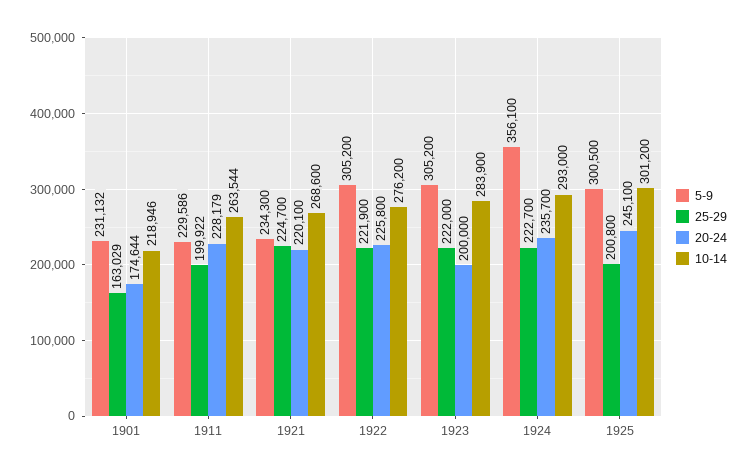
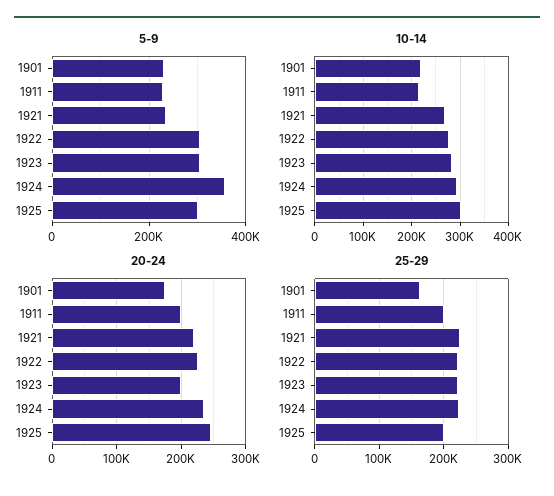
20-24, 1911: 228179 -> 200000
10-14, 1911: 263544 -> 220000

